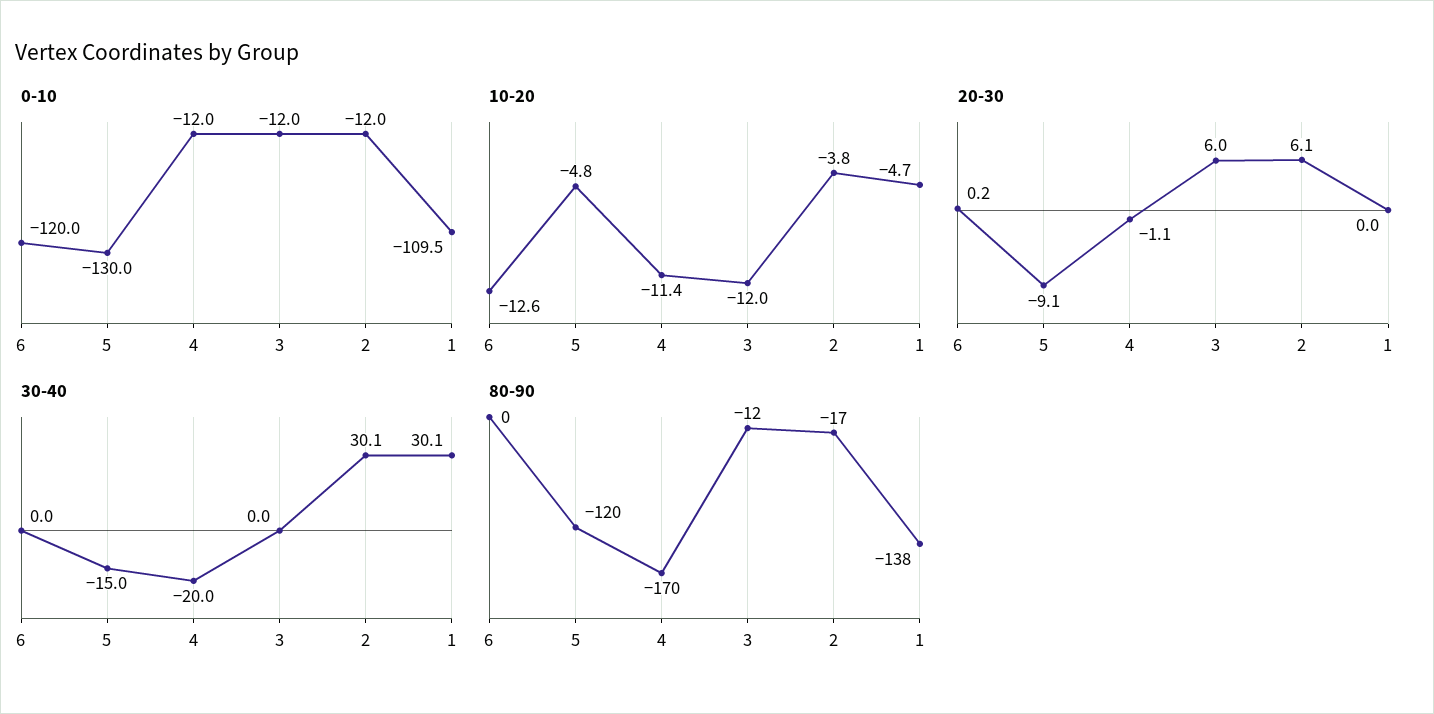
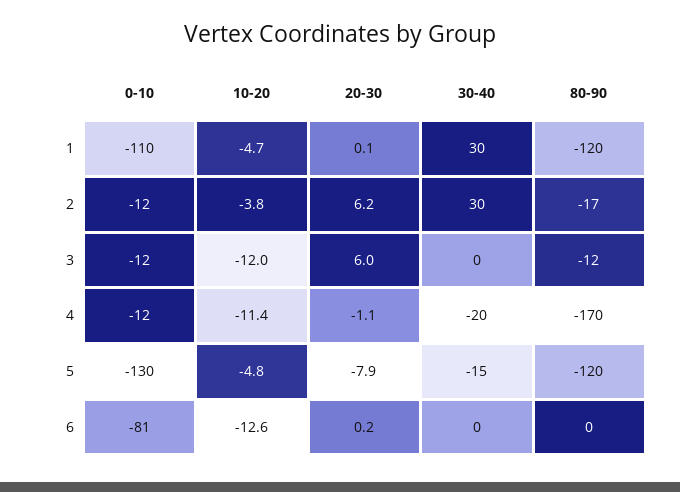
0-10, 6: -120 -> -81
20-30, 5: -9.1 -> -7.9
20-30, 2: 6.1 -> 6.2
20-30, 1: 0 -> 0.1
80-90, 1: -138 -> -120

